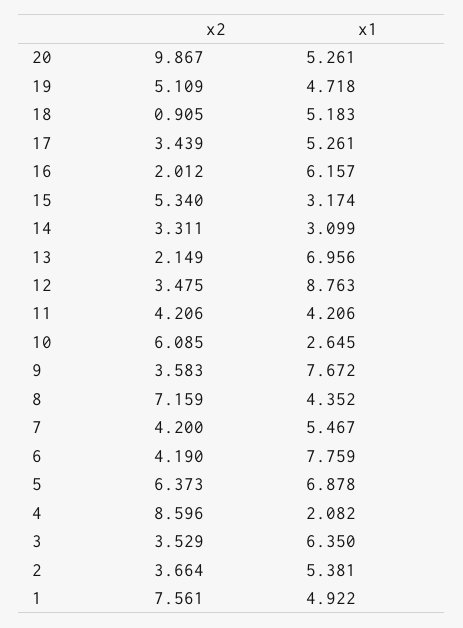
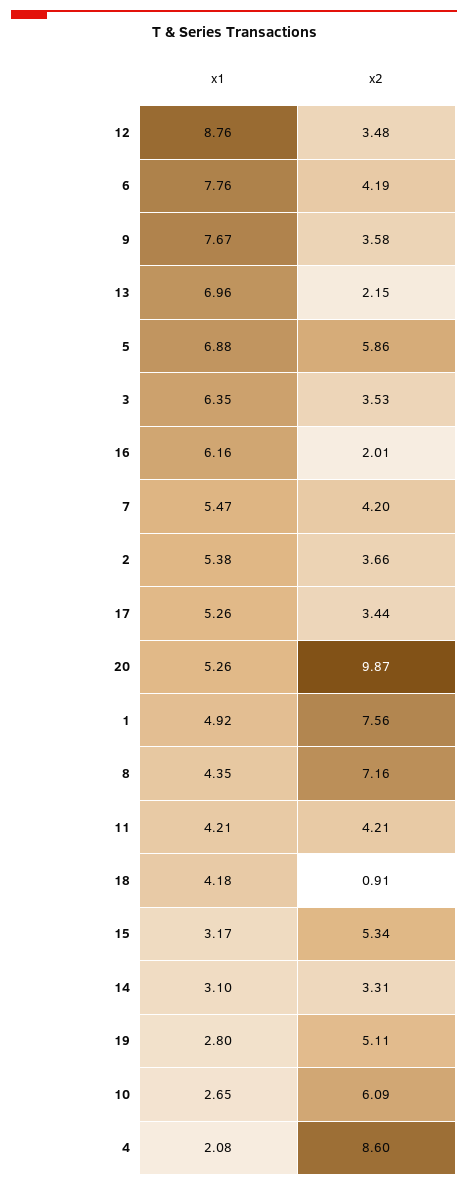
x1, 19: 4.718 -> 2.8
x1, 18: 5.183 -> 4.18
x2, 5: 6.373 -> 5.86

